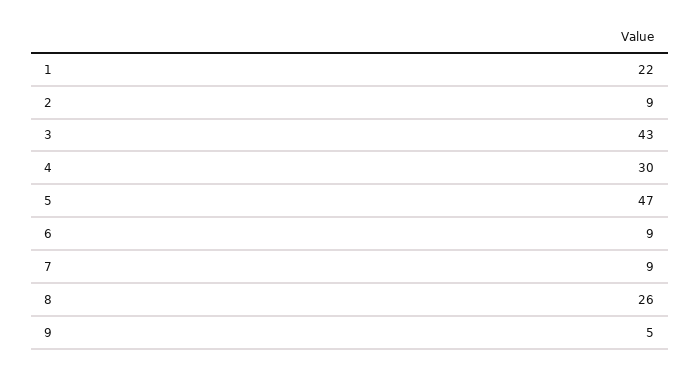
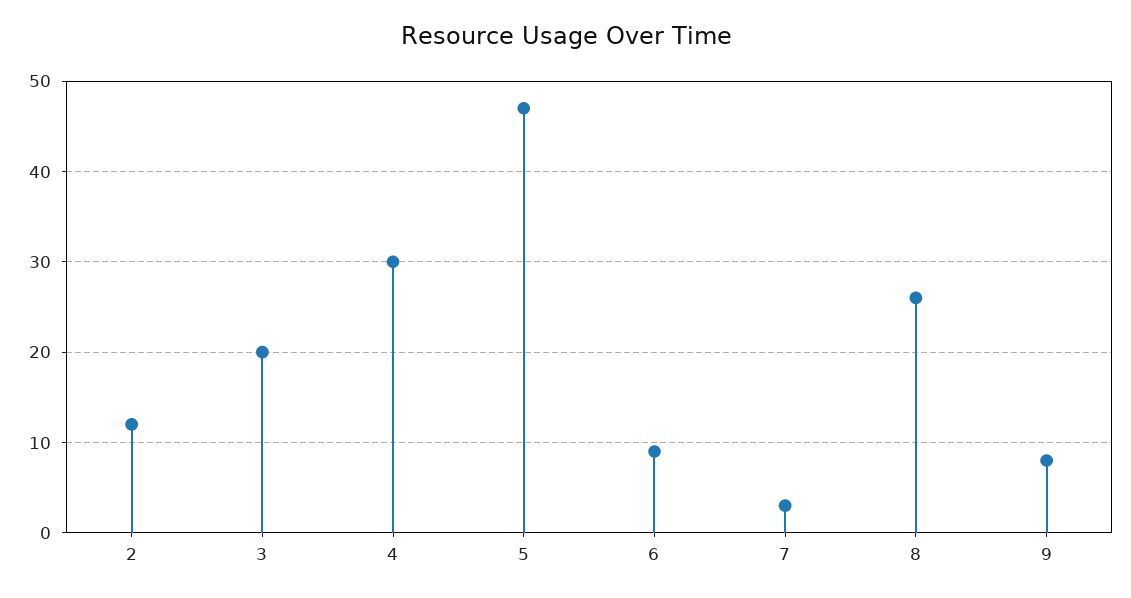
1: 22 -> none
2: 9 -> 12
3: 43 -> 20
7: 9 -> 3
9: 5 -> 8

